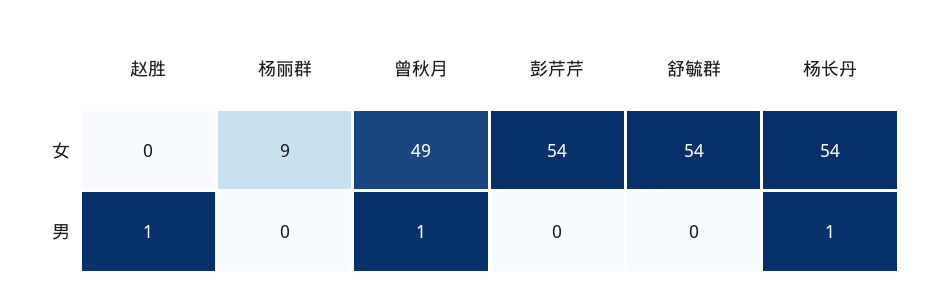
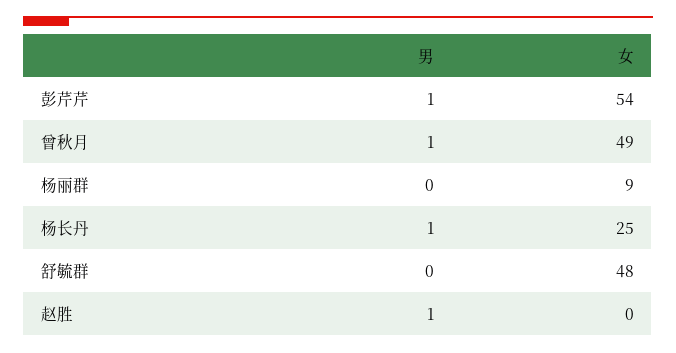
舒毓群, 女: 54 -> 48
杨长丹, 女: 54 -> 25
彭芹芹, 男: 0 -> 1

